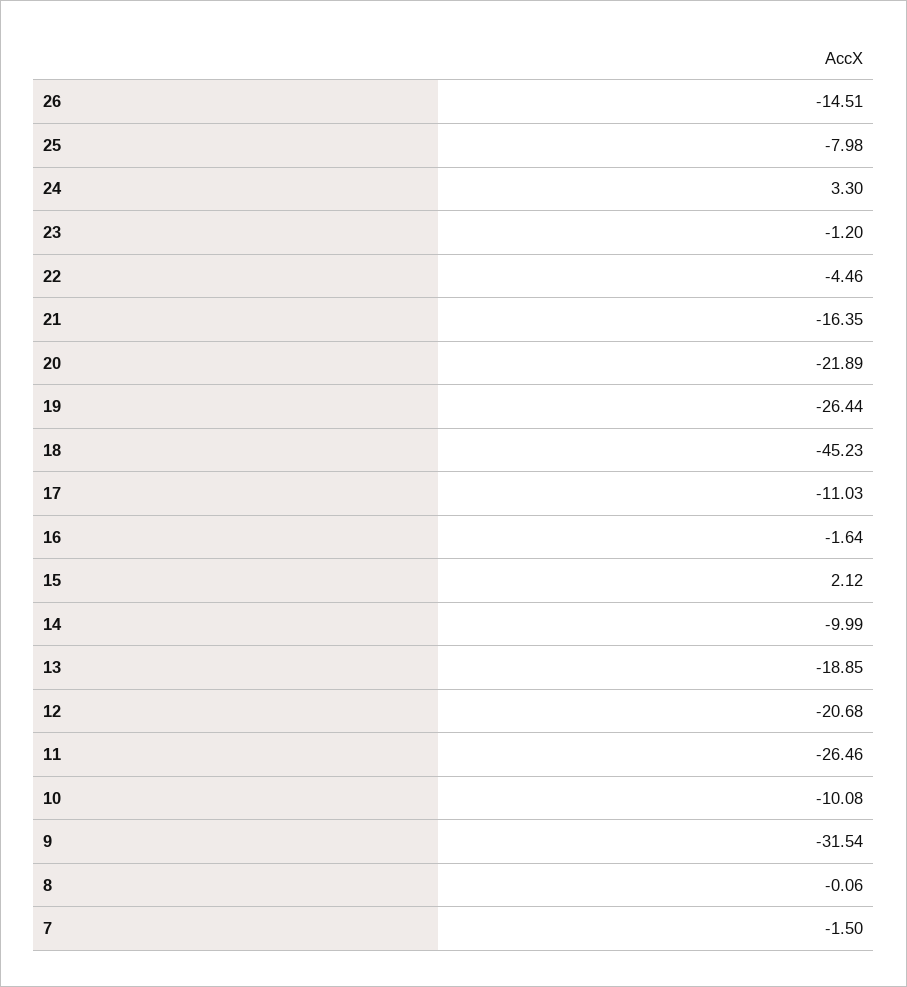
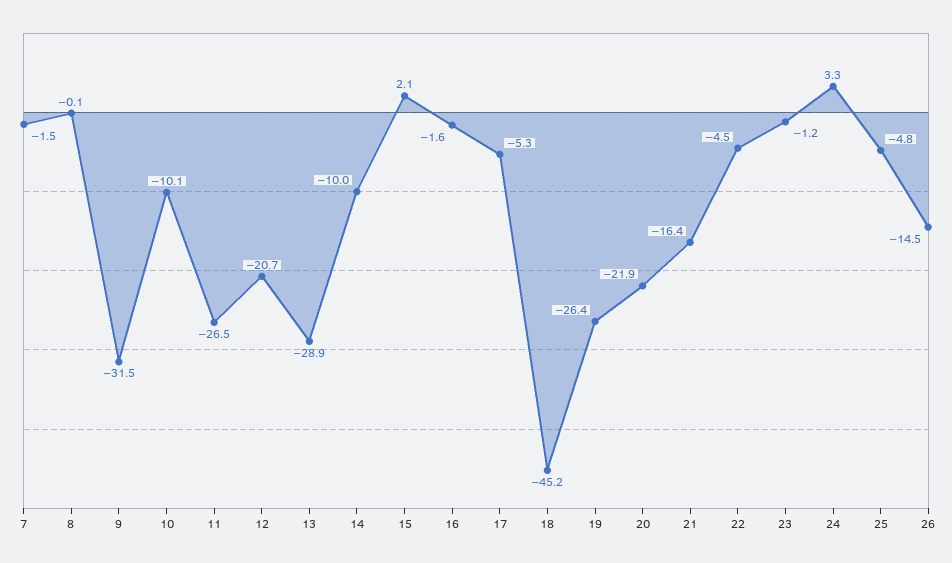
25: -7.98 -> -4.8
17: -11.03 -> -5.3
13: -18.85 -> -28.9

